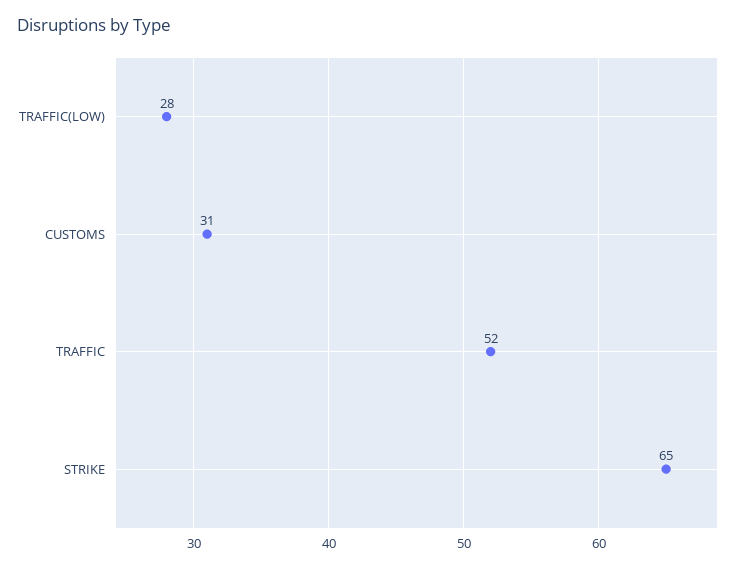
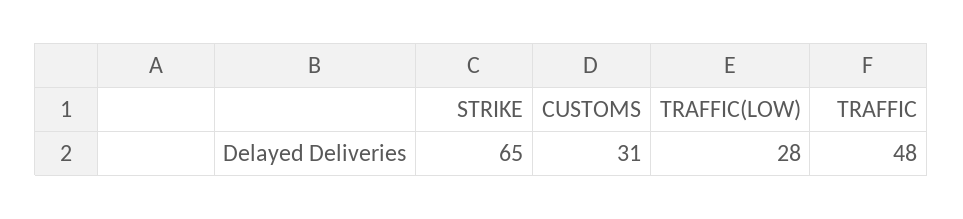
TRAFFIC: 52 -> 48

